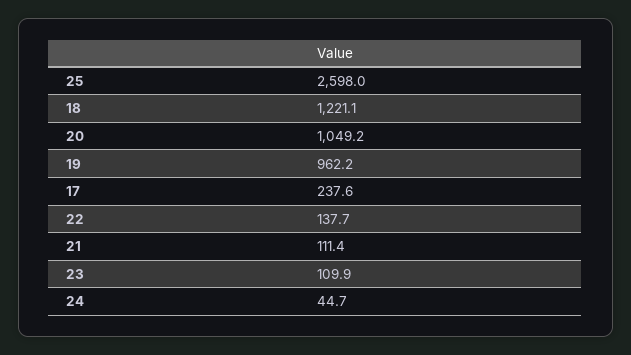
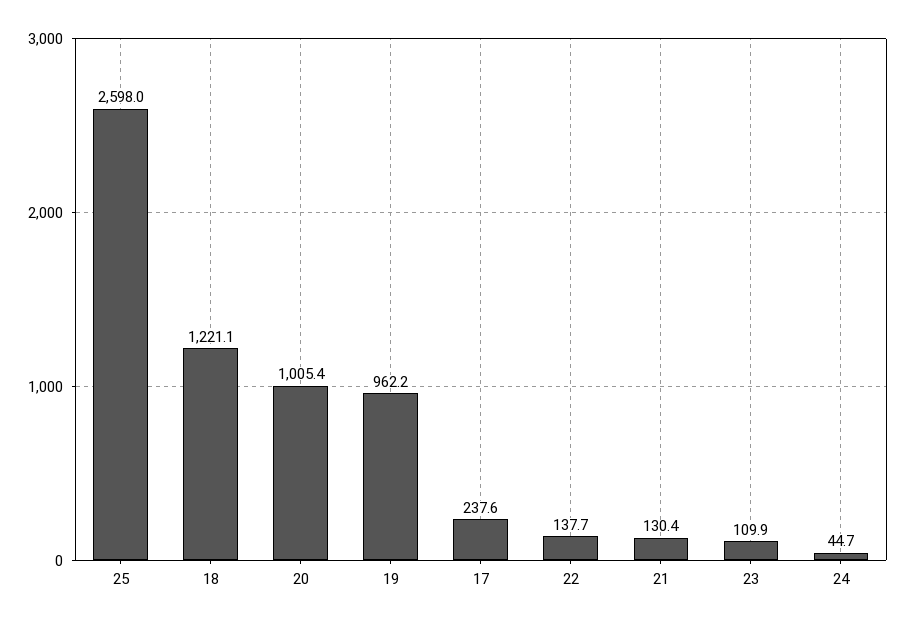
20: 1049.2 -> 1005.4
21: 111.4 -> 130.4

